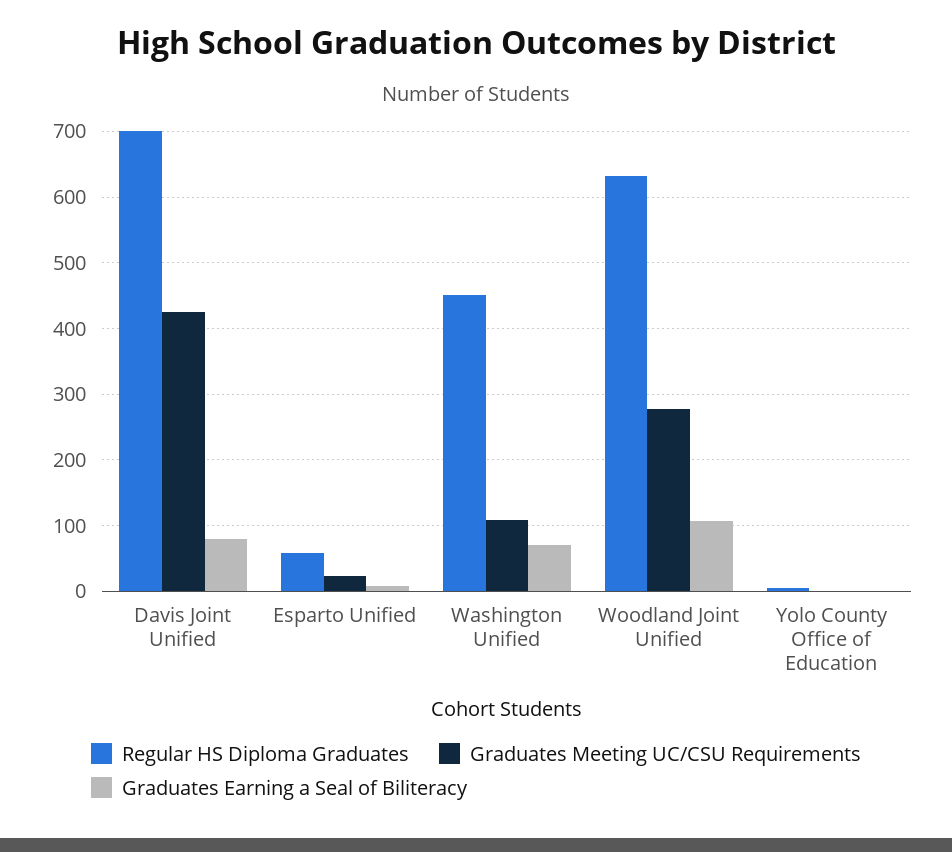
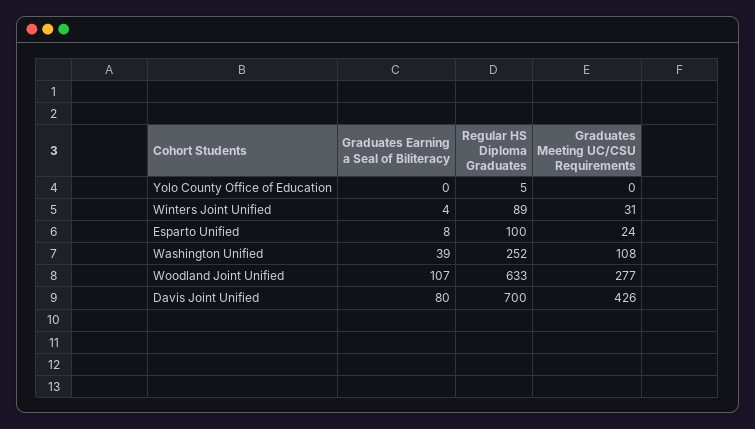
Regular HS Diploma Graduates, Esparto Unified: 60 -> 100
Regular HS Diploma Graduates, Washington Unified: 450 -> 252
Graduates Earning a Seal of Biliteracy, Washington Unified: 70 -> 39
Graduates Earning a Seal of Biliteracy, Winters Joint Unified: none -> 4
Regular HS Diploma Graduates, Winters Joint Unified: none -> 89
Graduates Meeting UC/CSU Requirements, Winters Joint Unified: none -> 31

